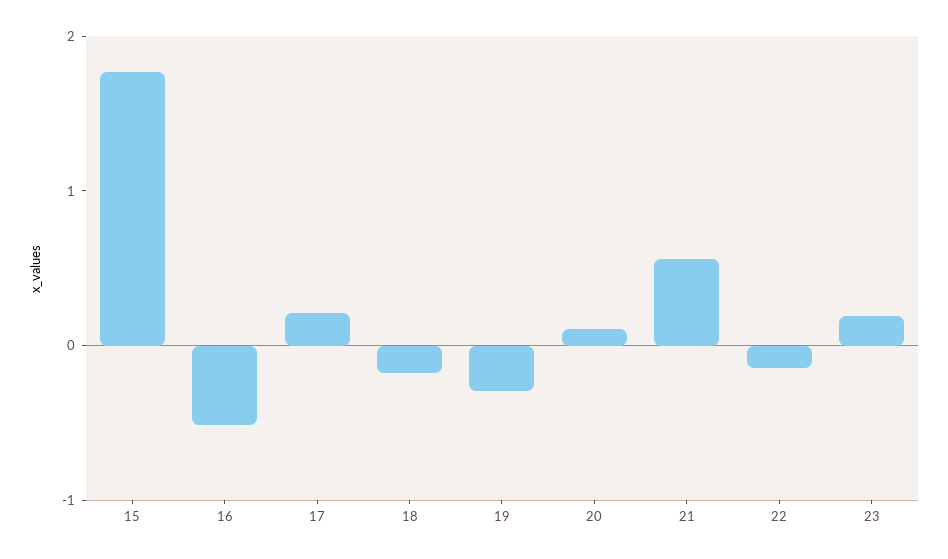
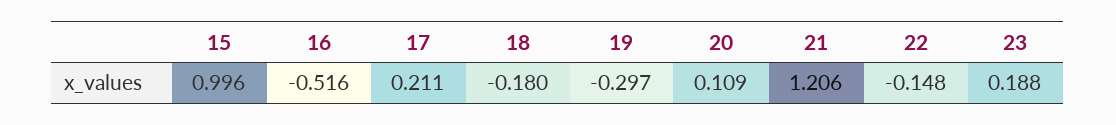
15: 1.8 -> 0.996
21: 0.6 -> 1.206

